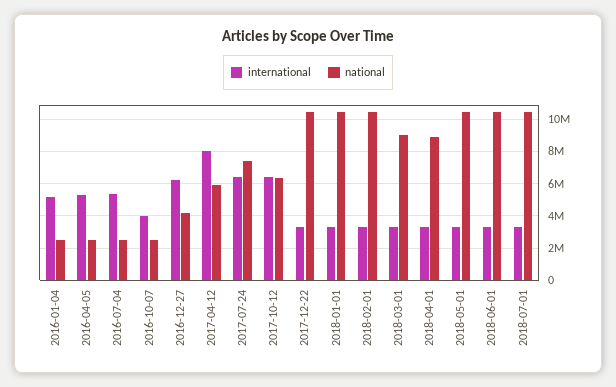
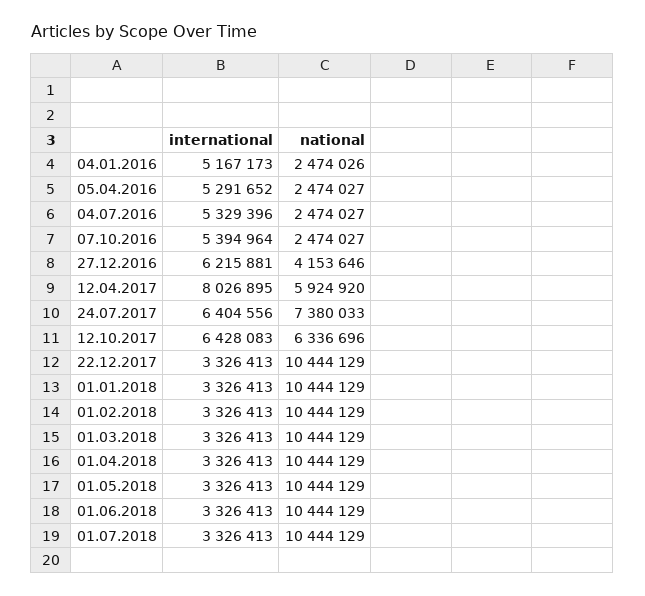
international, 2016-10-07: 4000000 -> 5394964
national, 2018-03-01: 9000000 -> 10444129
national, 2018-04-01: 9000000 -> 10444129

